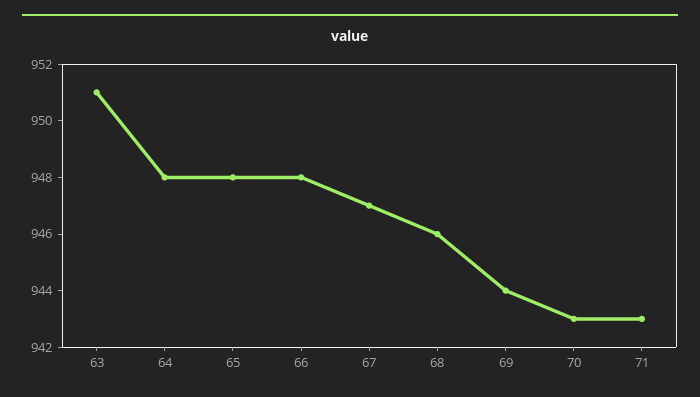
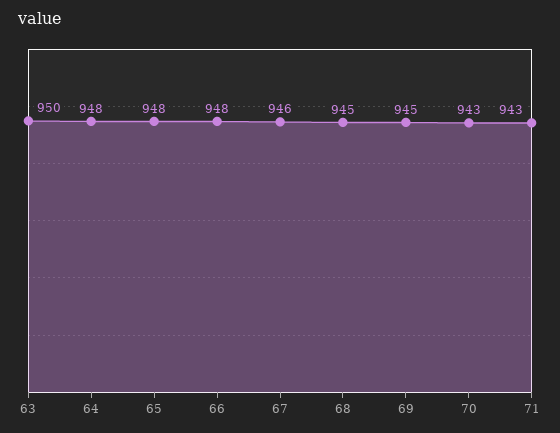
63: 951 -> 950
67: 947 -> 946
68: 946 -> 945
69: 944 -> 945

